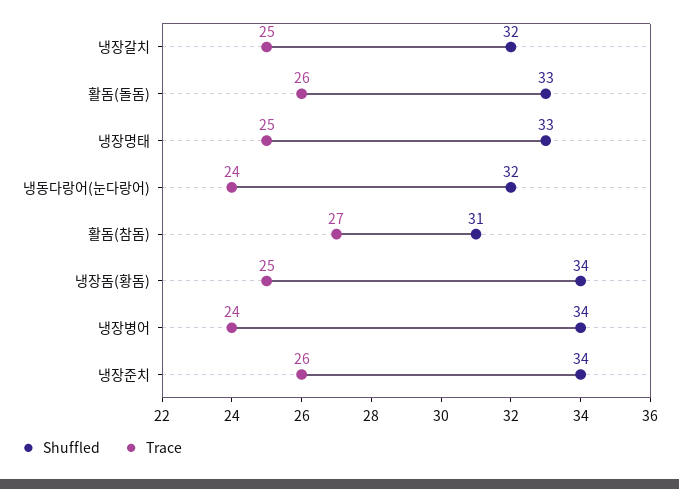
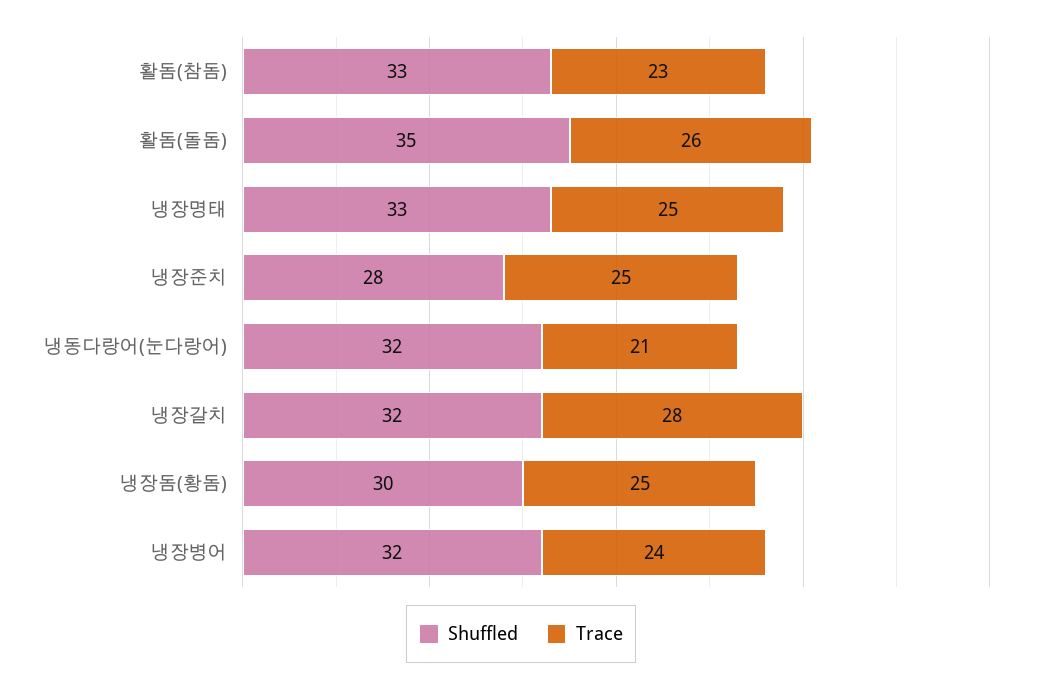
Trace, 냉장갈치: 25 -> 28
Shuffled, 활돔(돌돔): 33 -> 35
Trace, 냉동다랑어(눈다랑어): 24 -> 21
Shuffled, 활돔(참돔): 31 -> 33
Trace, 활돔(참돔): 27 -> 23
Shuffled, 냉장돔(황돔): 34 -> 30
Shuffled, 냉장병어: 34 -> 32
Shuffled, 냉장준치: 34 -> 28
Trace, 냉장준치: 26 -> 25

